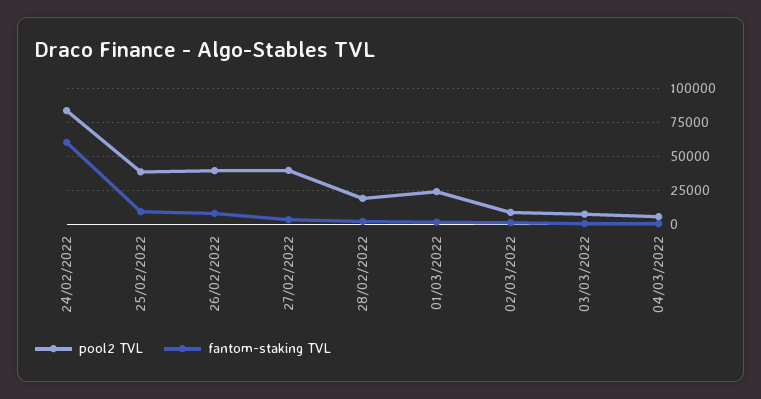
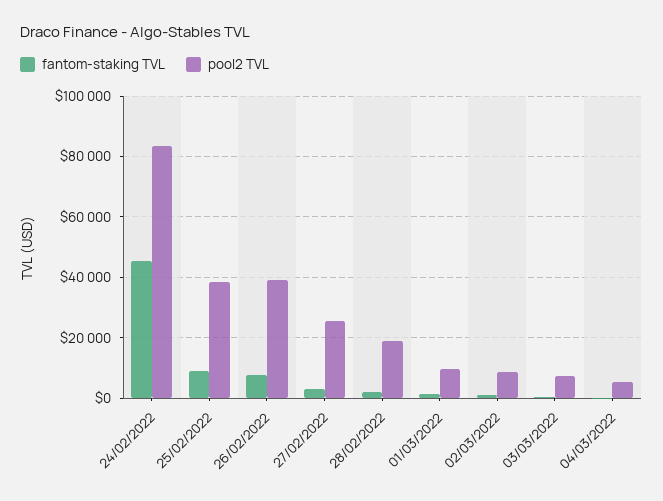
fantom-staking TVL, 24/02/2022: 60000 -> 46000
pool2 TVL, 27/02/2022: 40000 -> 26000
pool2 TVL, 01/03/2022: 25000 -> 10000

